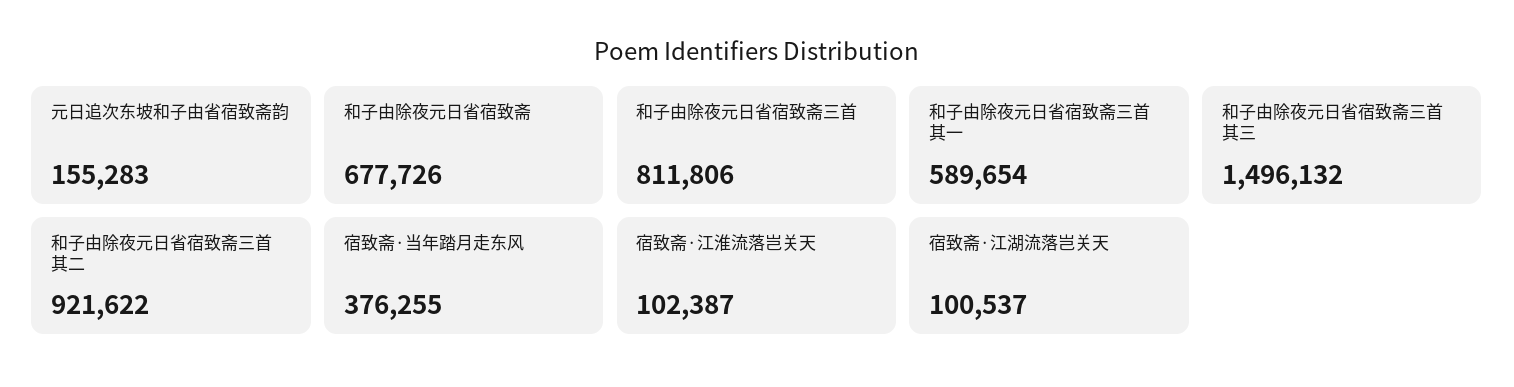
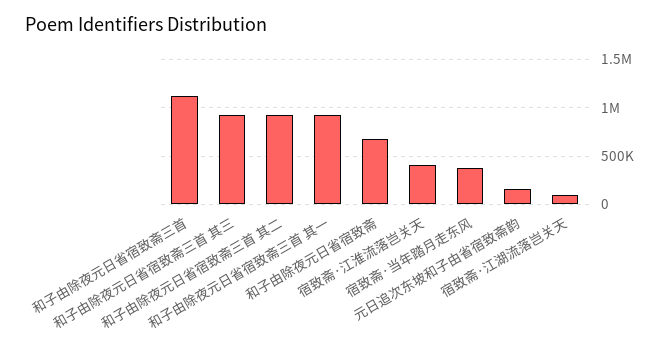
和子由除夜元日省宿致斋三首: 811806 -> 1100000
和子由除夜元日省宿致斋三首 其一: 589654 -> 900000
和子由除夜元日省宿致斋三首 其三: 1496132 -> 900000
宿致斋·江淮流落岂关天: 102387 -> 400000

